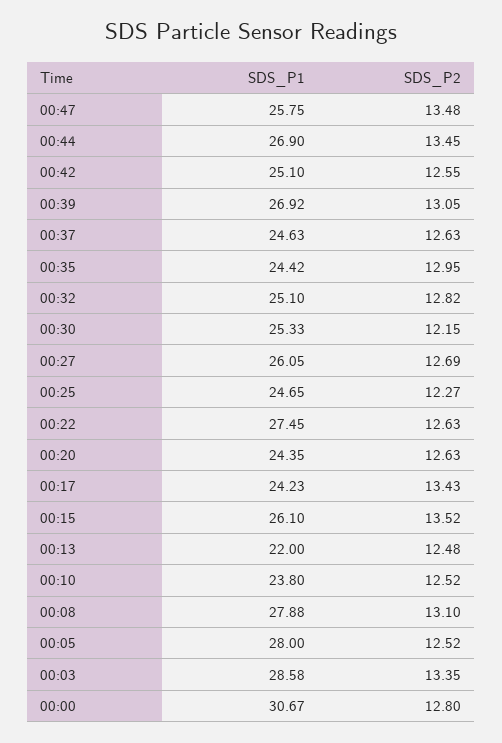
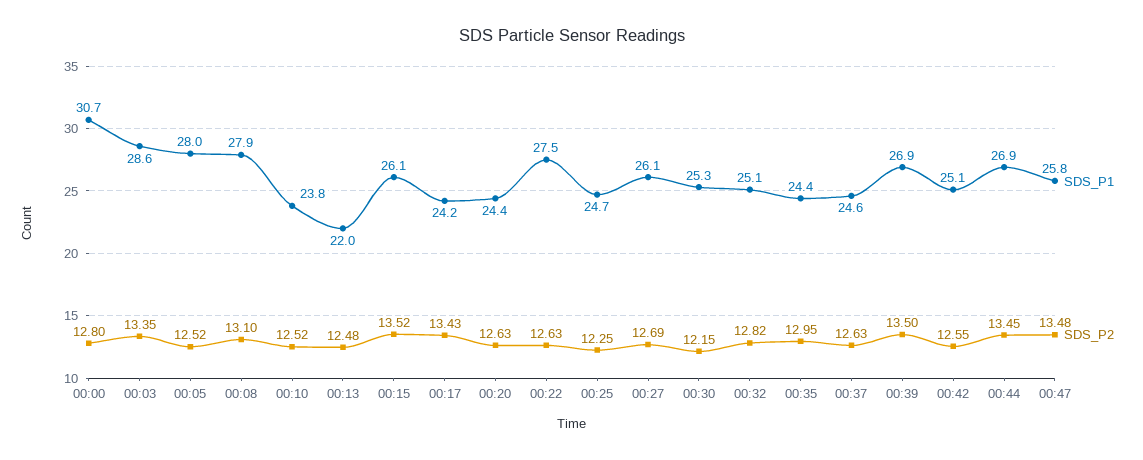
SDS_P2, 00:39: 13.05 -> 13.5
SDS_P2, 00:25: 12.27 -> 12.25

